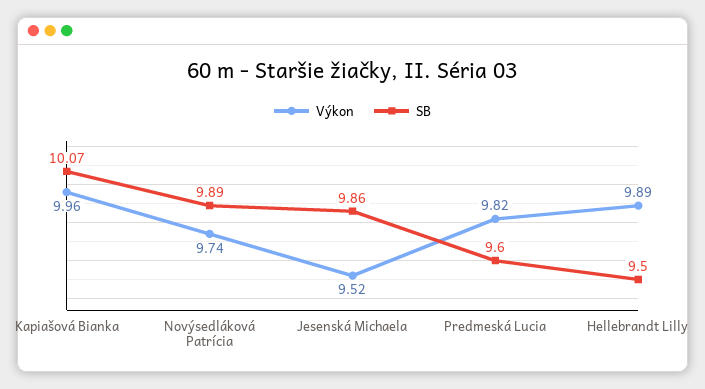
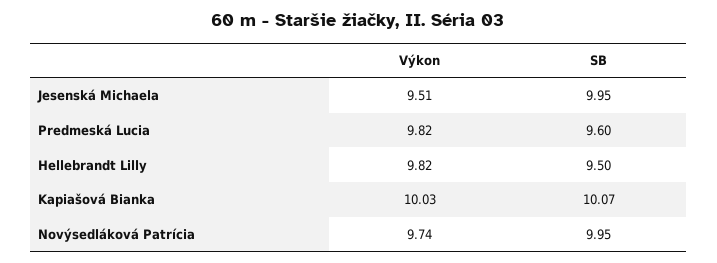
Výkon, Kapiašová Bianka: 9.96 -> 10.03
SB, Novýsedláková Patrícia: 9.89 -> 9.95
Výkon, Jesenská Michaela: 9.52 -> 9.51
SB, Jesenská Michaela: 9.86 -> 9.95
Výkon, Hellebrandt Lilly: 9.89 -> 9.82

